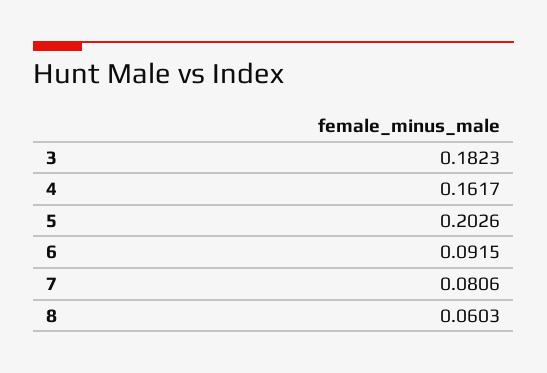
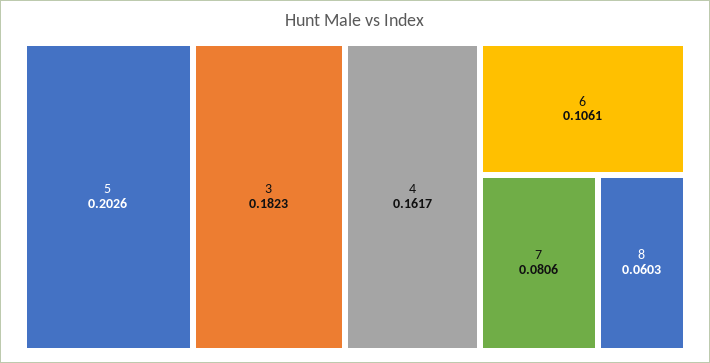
6: 0.0915 -> 0.1061

